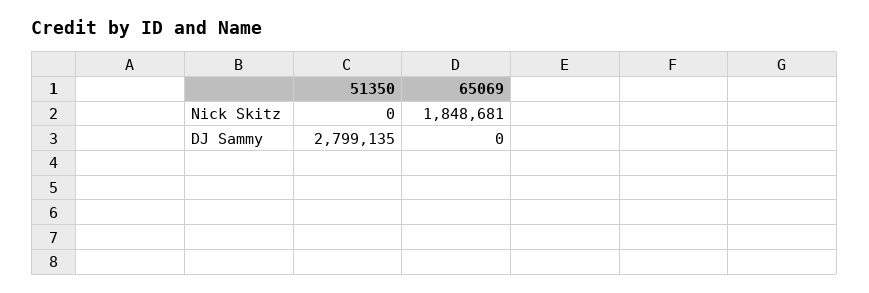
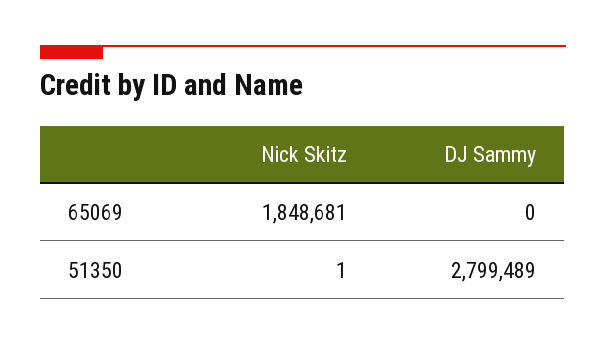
51350, Nick Skitz: 0 -> 1
51350, DJ Sammy: 2799135 -> 2799489

